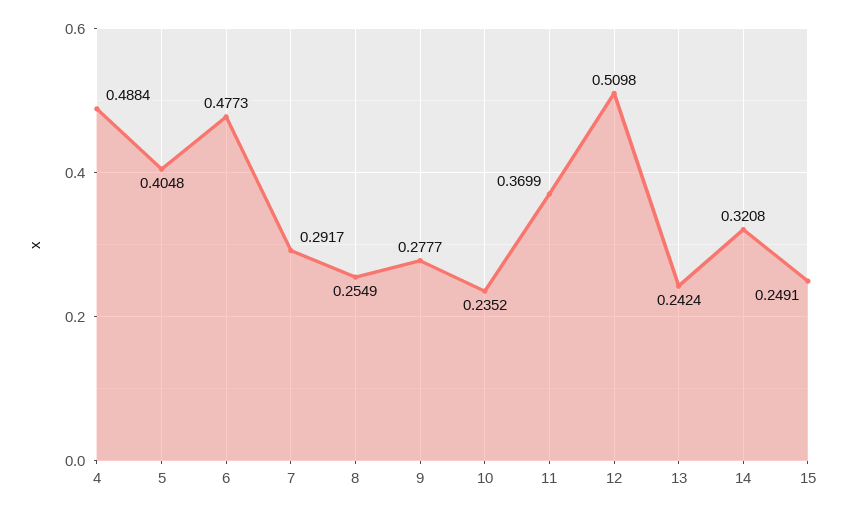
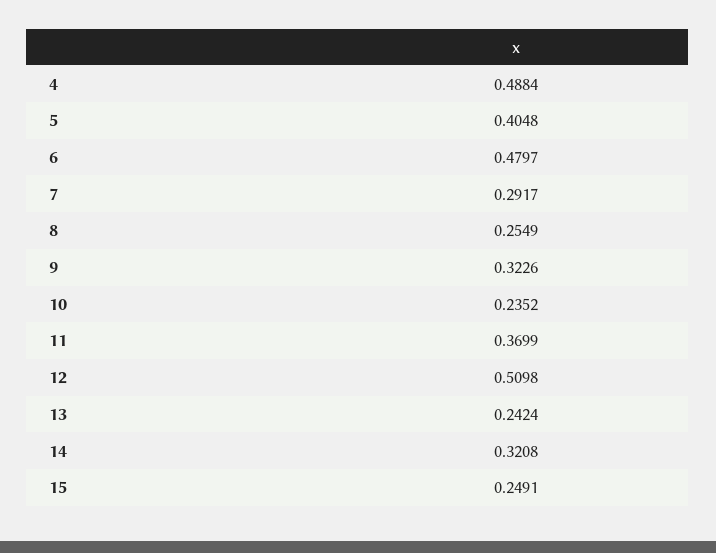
6: 0.4773 -> 0.4797
9: 0.2777 -> 0.3226

